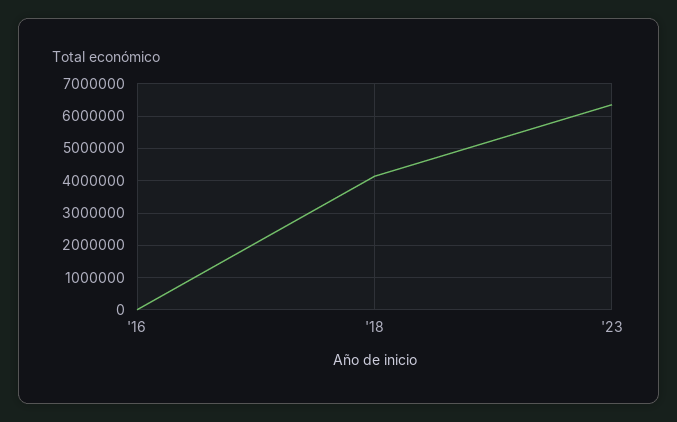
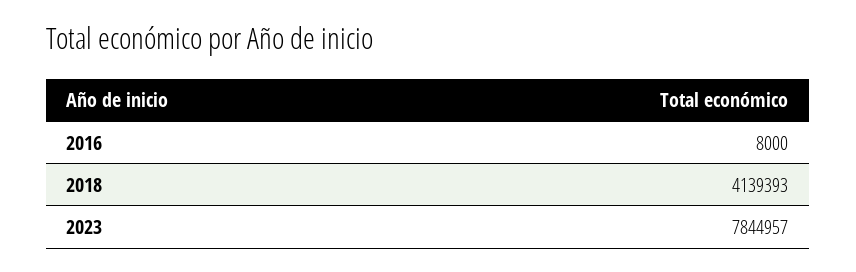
'23: 6400000 -> 7844957

